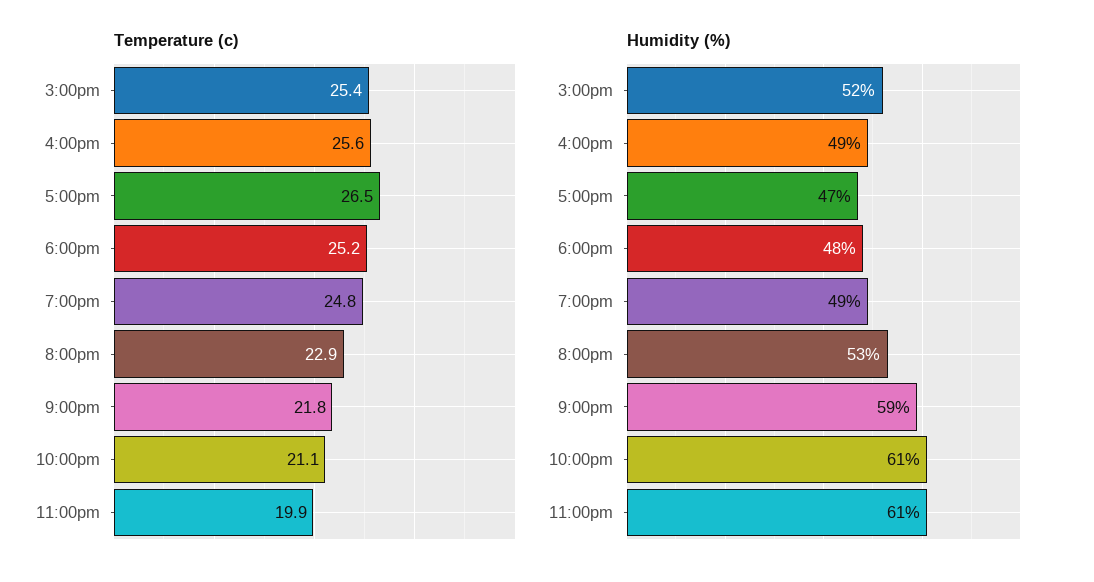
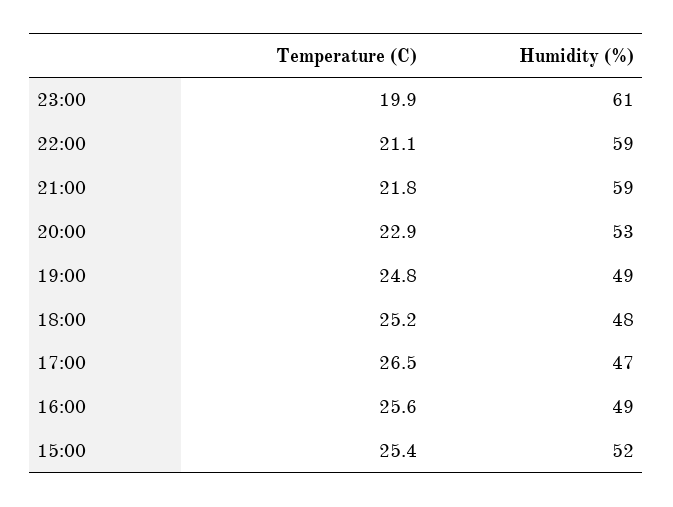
Humidity (%), 10:00pm: 61 -> 59

